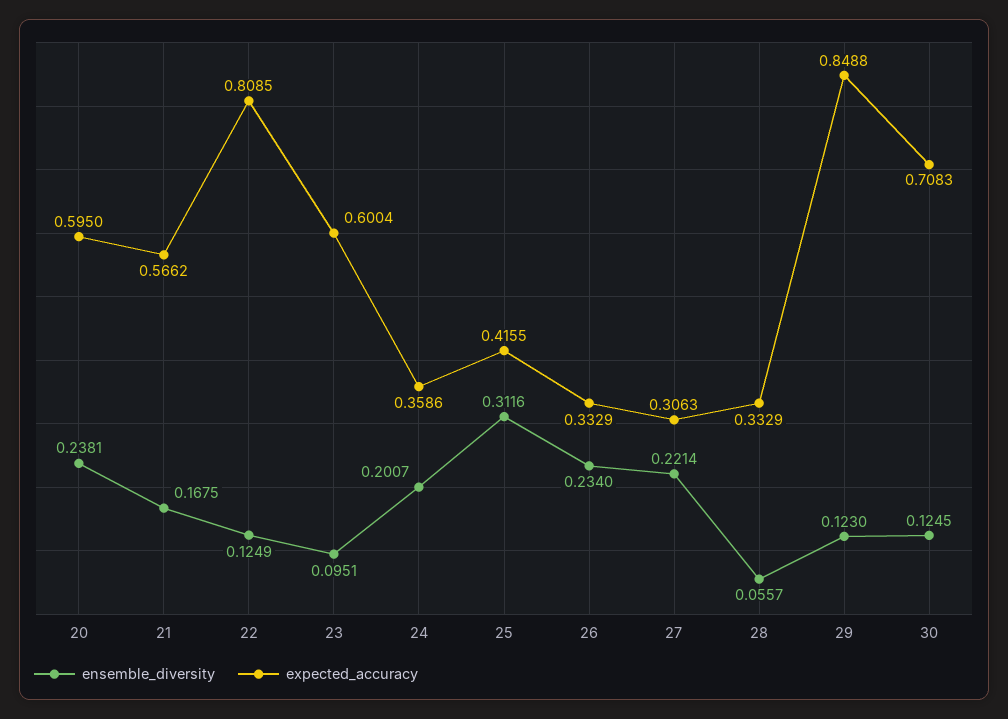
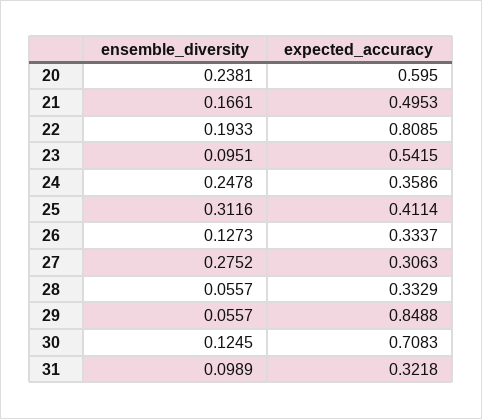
ensemble_diversity, 21: 0.1675 -> 0.1661
expected_accuracy, 21: 0.5662 -> 0.4953
ensemble_diversity, 22: 0.1249 -> 0.1933
expected_accuracy, 23: 0.6004 -> 0.5415
ensemble_diversity, 24: 0.2007 -> 0.2478
expected_accuracy, 25: 0.4155 -> 0.4114
ensemble_diversity, 26: 0.234 -> 0.1273
expected_accuracy, 26: 0.3329 -> 0.3337
ensemble_diversity, 27: 0.2214 -> 0.2752
ensemble_diversity, 29: 0.123 -> 0.0557
ensemble_diversity, 31: none -> 0.0989
expected_accuracy, 31: none -> 0.3218

